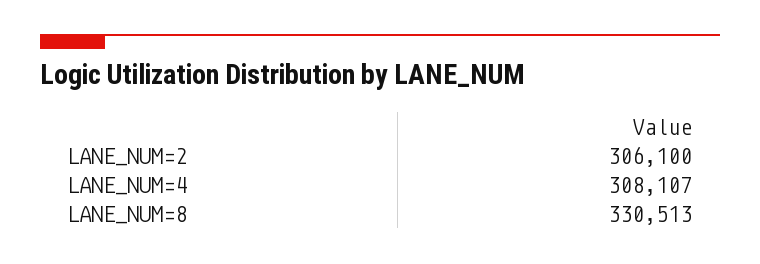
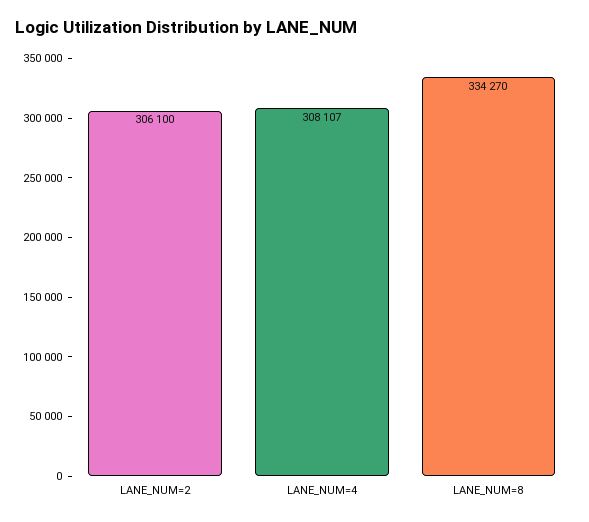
LANE_NUM=8: 330513 -> 334270

